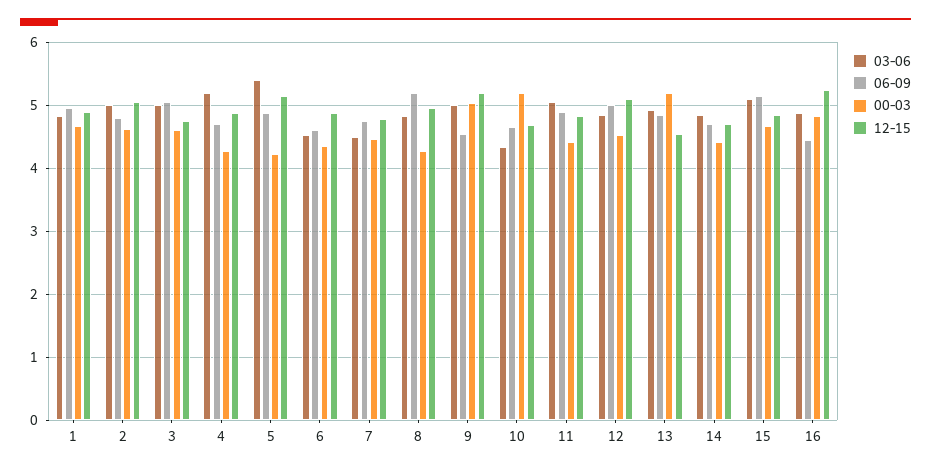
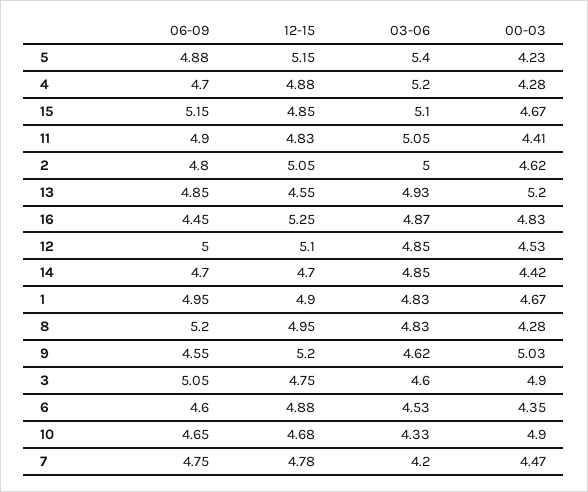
03-06, 3: 5 -> 4.6
00-03, 3: 4.6 -> 4.9
03-06, 7: 4.5 -> 4.2
03-06, 9: 5 -> 4.62
00-03, 10: 5.2 -> 4.9

